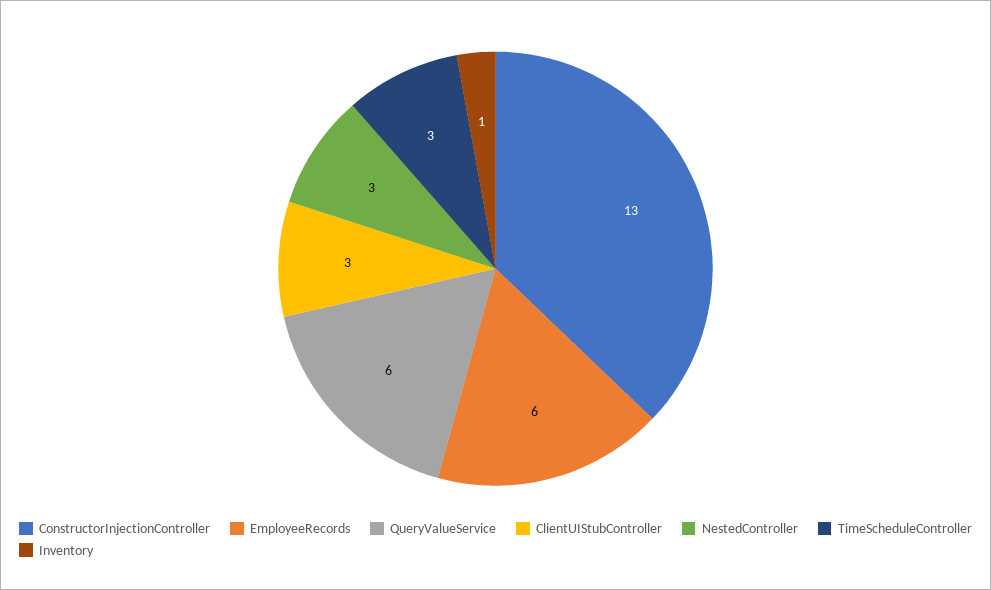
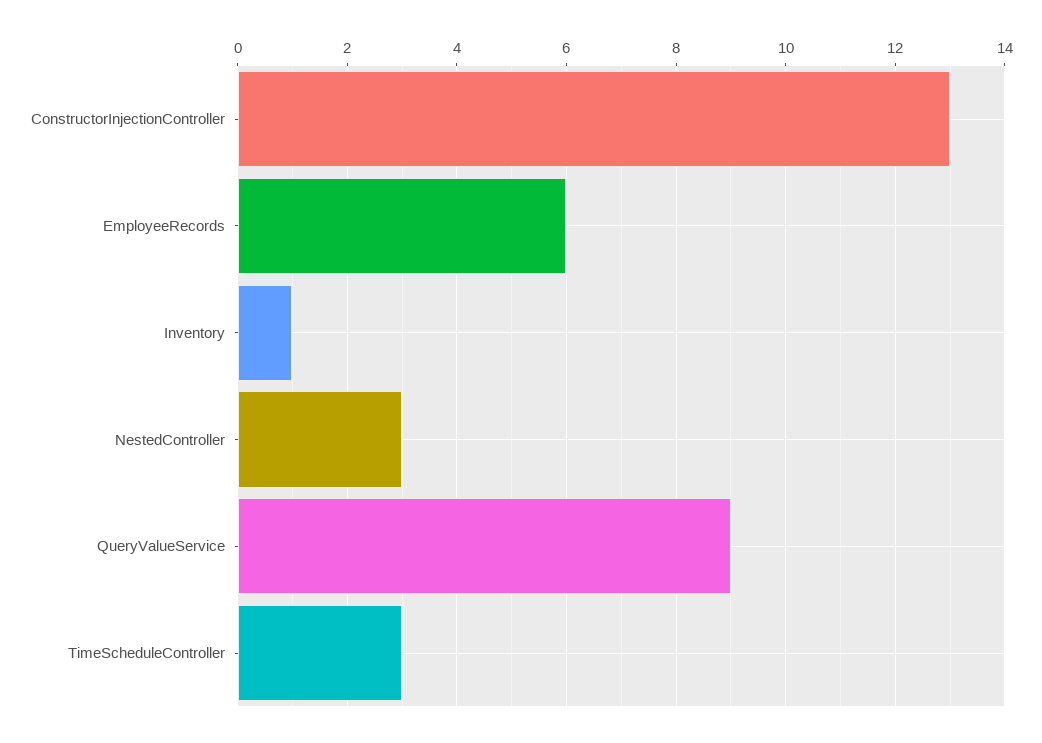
QueryValueService: 6 -> 9
ClientUIStubController: 3 -> none

